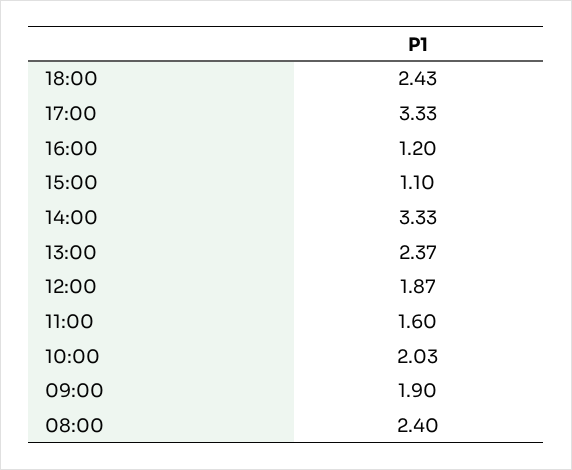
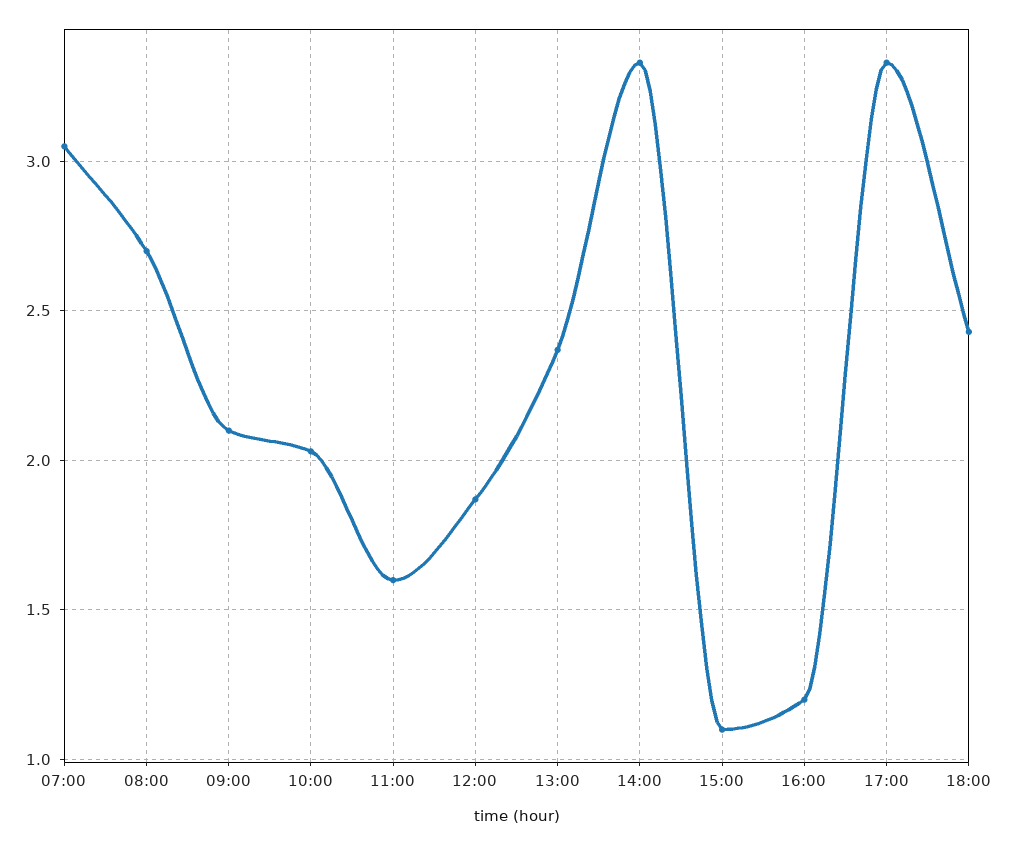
09:00: 1.9 -> 2.1
08:00: 2.4 -> 2.7
07:00: none -> 3.05

